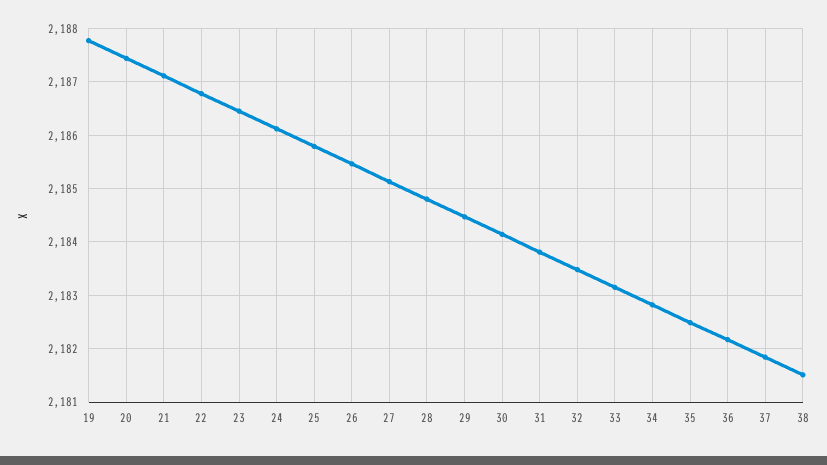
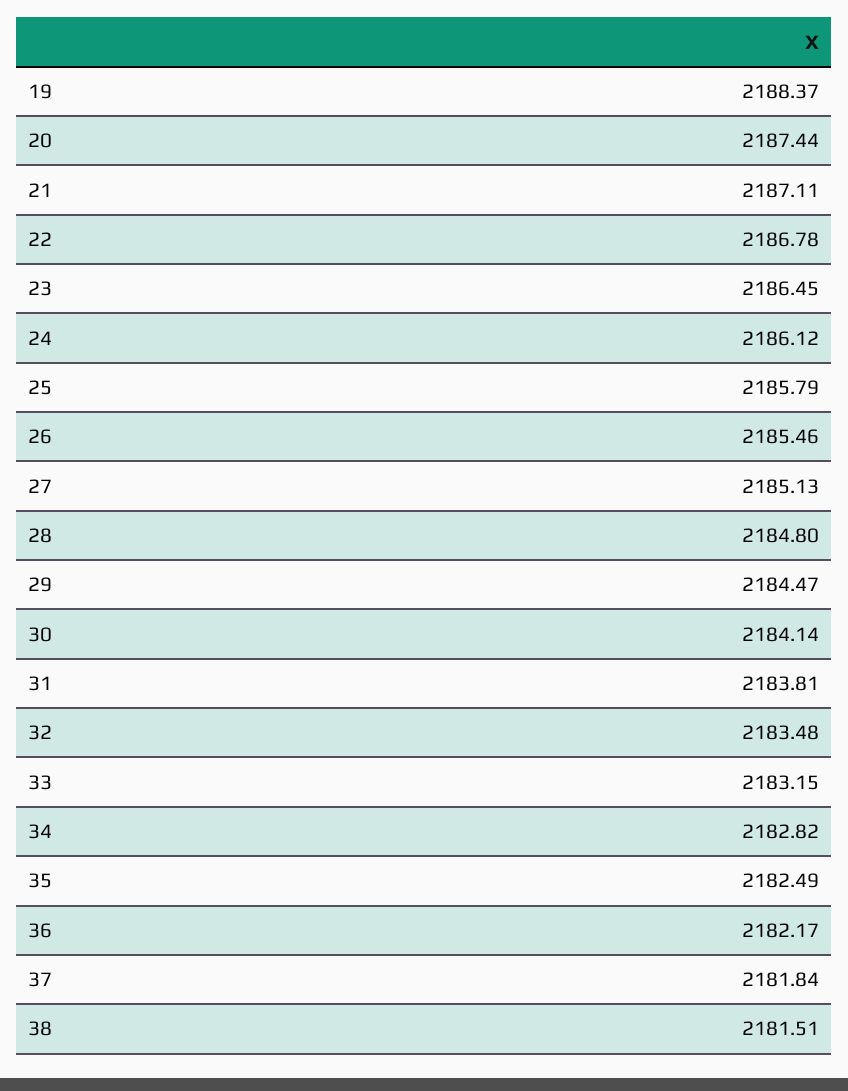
19: 2187.8 -> 2188.37

